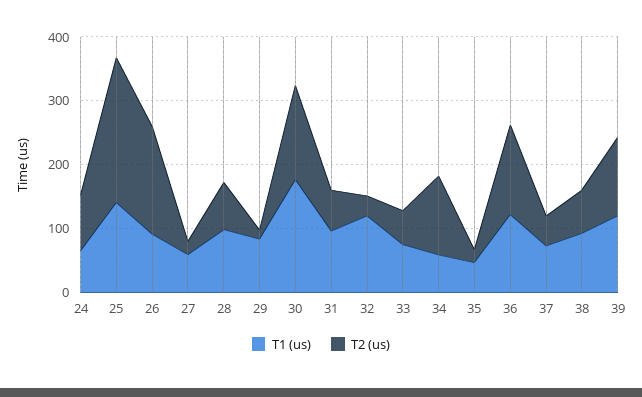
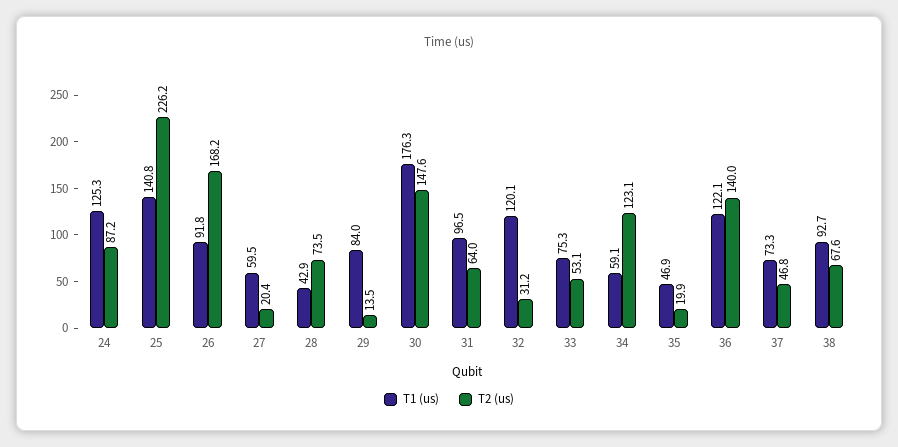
T1 (us), 24: 60 -> 125.3
T1 (us), 28: 100 -> 42.9
T1 (us), 39: 120 -> none
T2 (us), 39: 120 -> none

